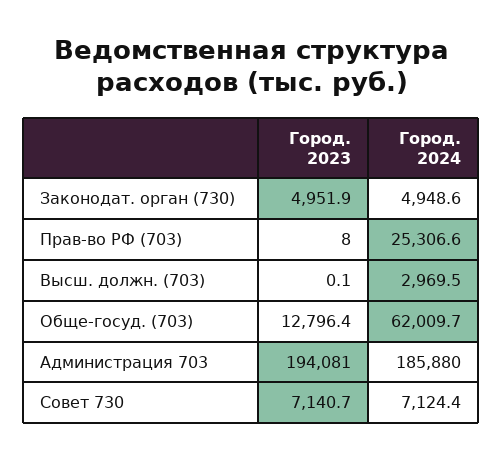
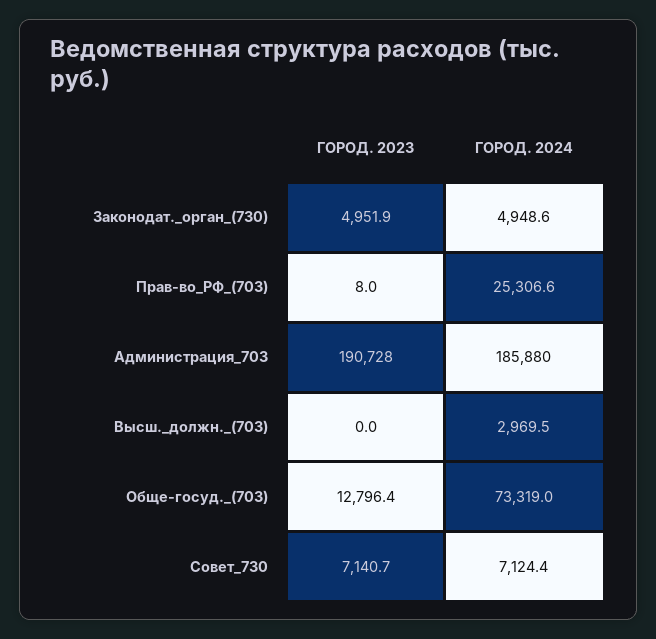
Город. 2023, Высш. должн. (703): 0.1 -> 0
Город. 2024, Обще-госуд. (703): 62009.7 -> 73319
Город. 2023, Администрация 703: 194081 -> 190728

